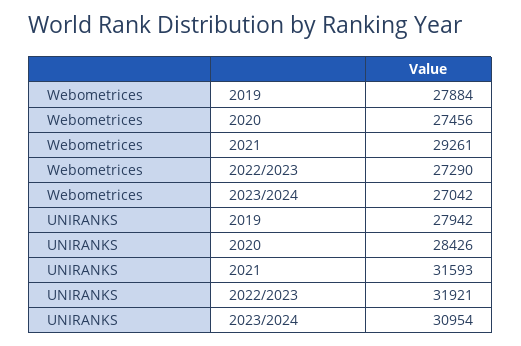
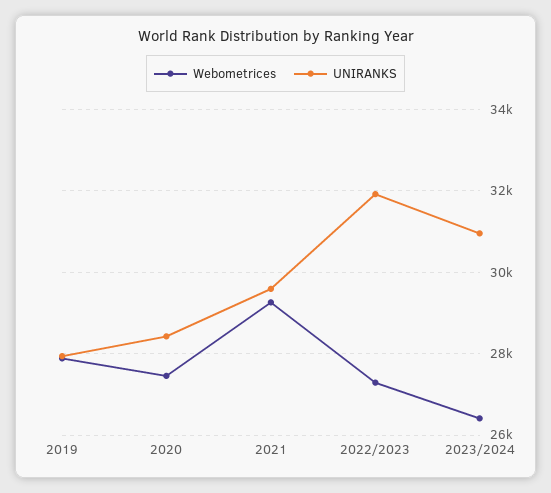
Webometrices, 2023/2024: 27042 -> 26400
UNIRANKS, 2021: 31593 -> 29600

